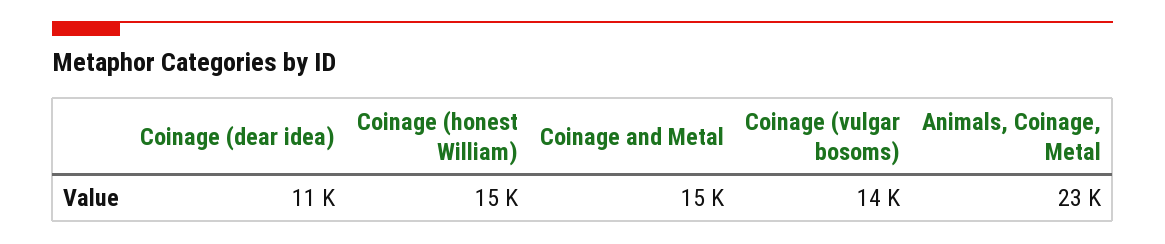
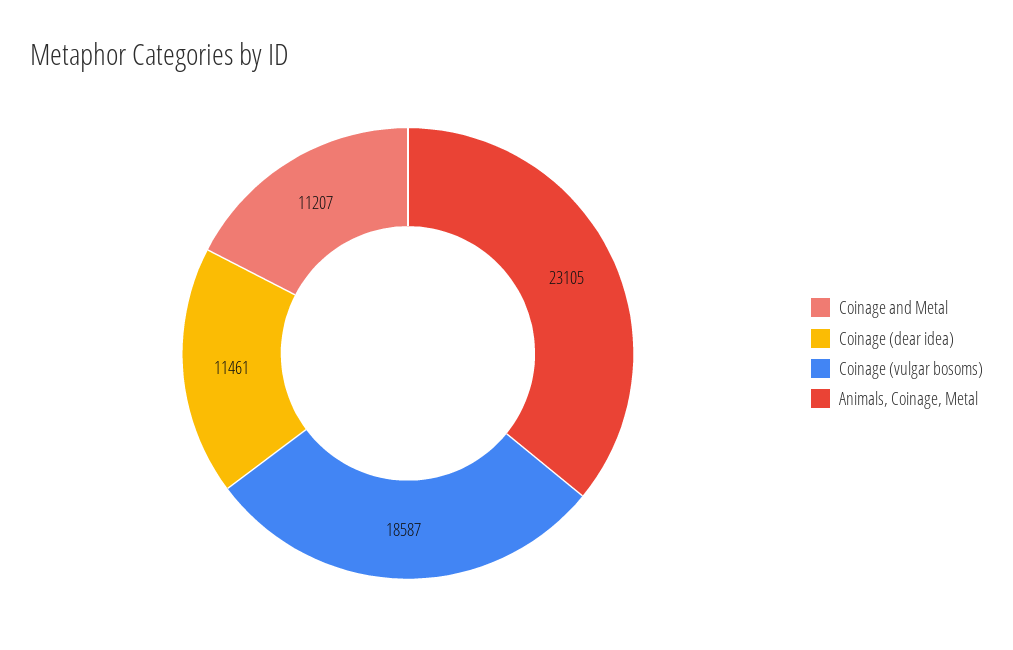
Coinage (honest William): 15000 -> none
Coinage and Metal: 15000 -> 11207
Coinage (vulgar bosoms): 14000 -> 18587

